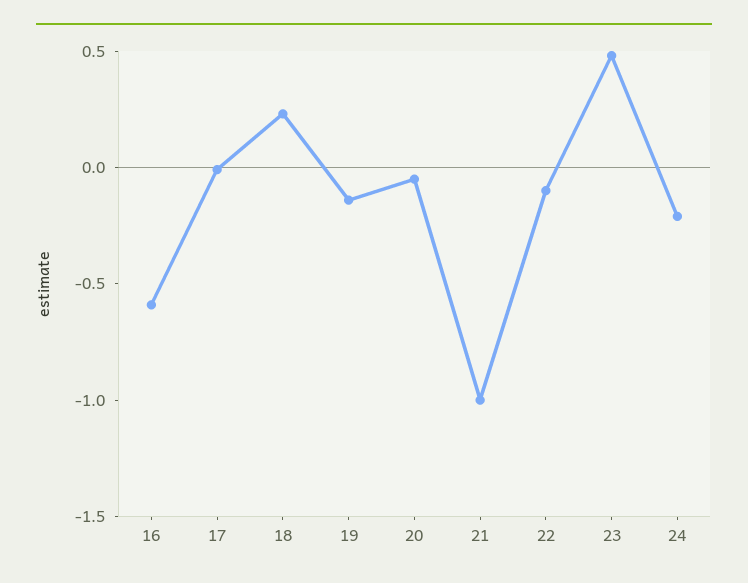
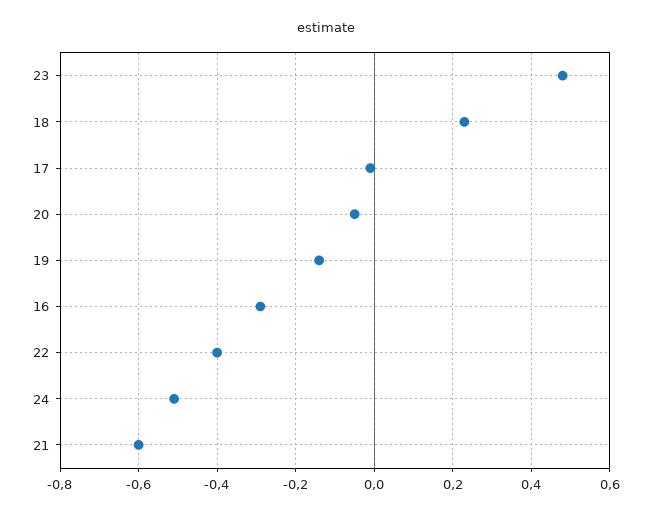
16: -0.6 -> -0.3
21: -1 -> -0.6
22: -0.1 -> -0.4
24: -0.2 -> -0.5

